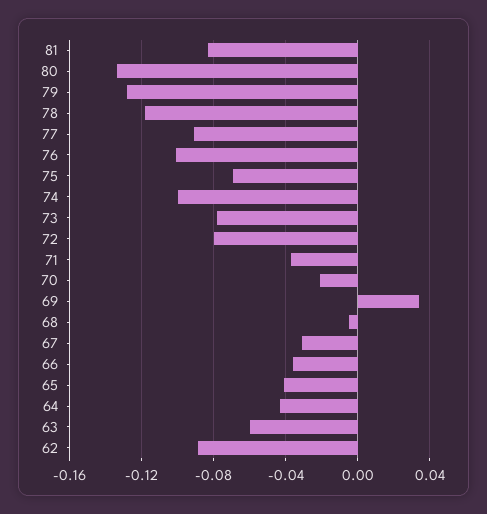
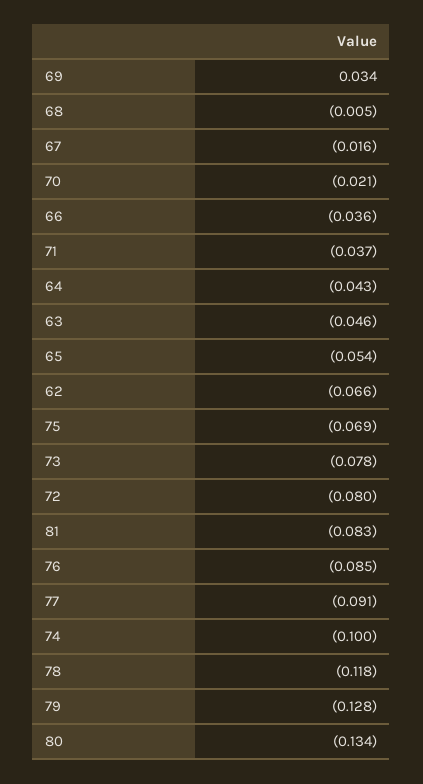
76: -0.1 -> -0.085
67: -0.03 -> -0.016
65: -0.04 -> -0.054
63: -0.06 -> -0.046
62: -0.09 -> -0.066

